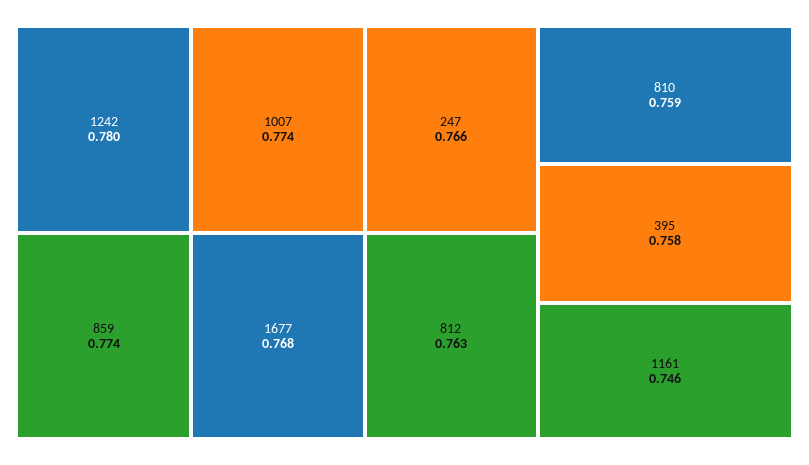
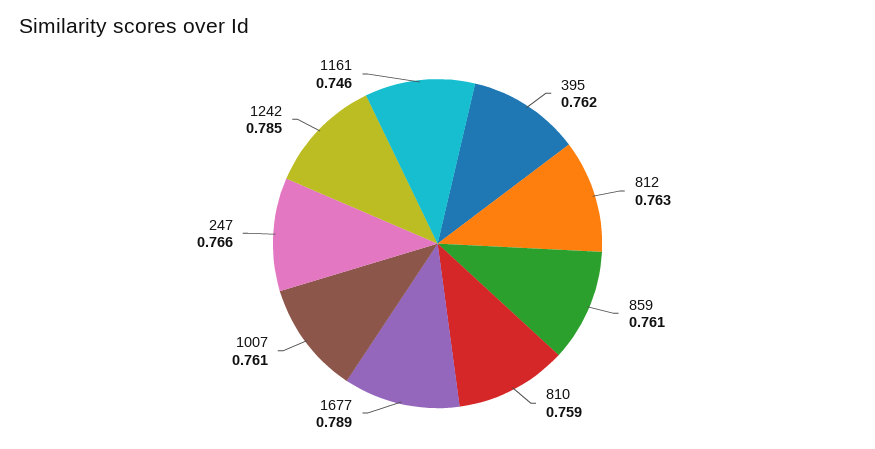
1242: 0.78 -> 0.785
1007: 0.774 -> 0.761
859: 0.774 -> 0.761
1677: 0.768 -> 0.789
395: 0.758 -> 0.762

